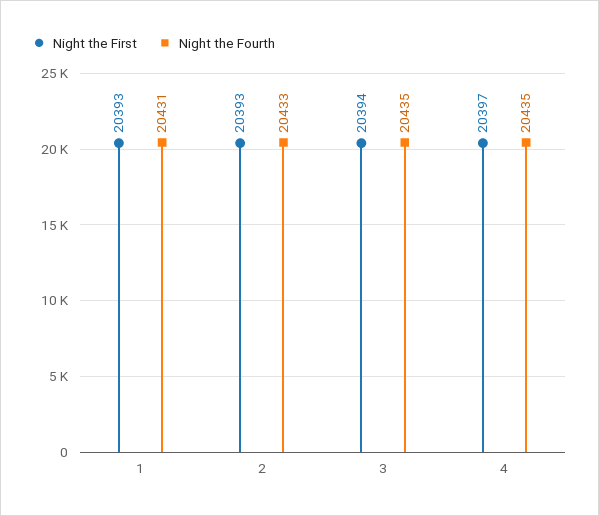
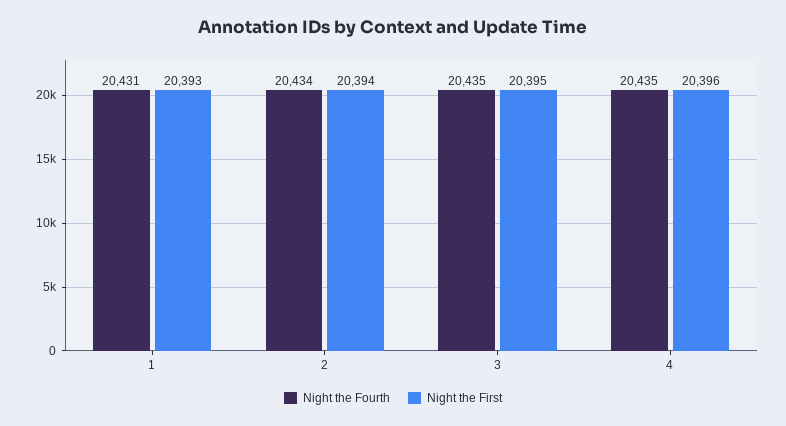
Night the First, 2: 20393 -> 20394
Night the Fourth, 2: 20433 -> 20434
Night the First, 3: 20394 -> 20395
Night the First, 4: 20397 -> 20396

